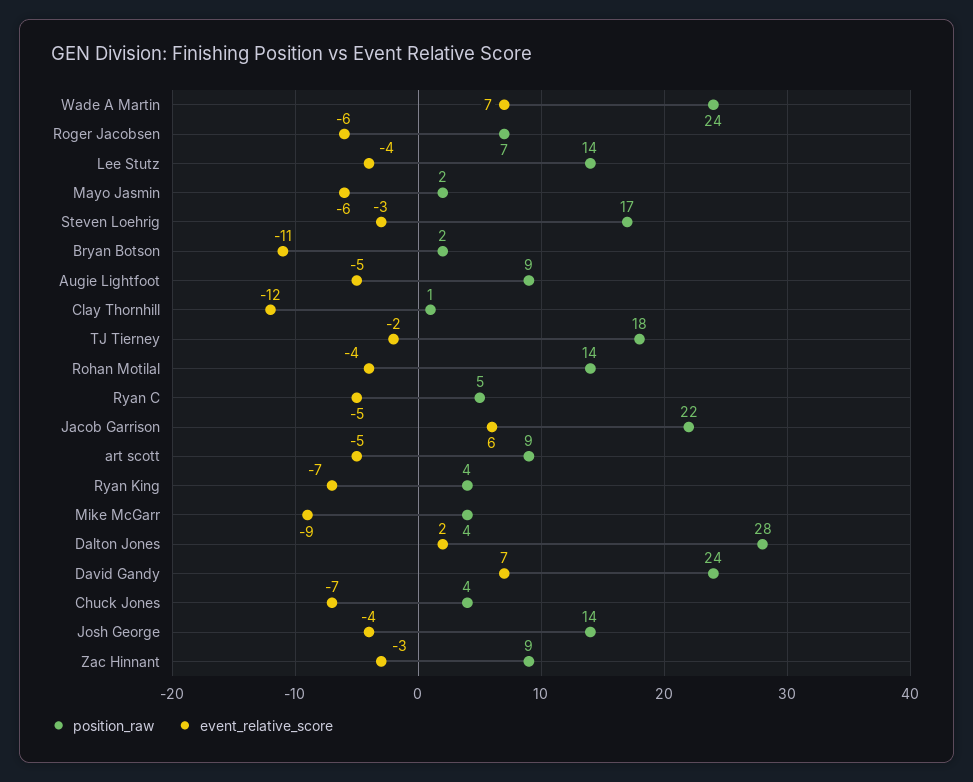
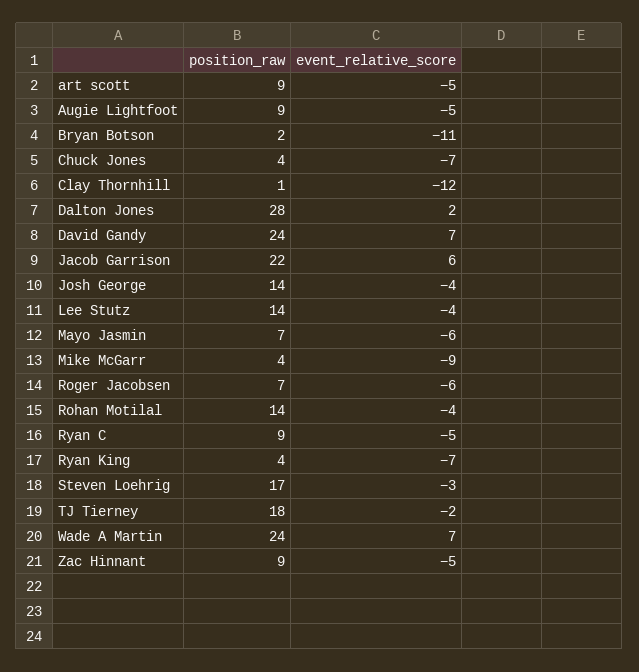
position_raw, Mayo Jasmin: 2 -> 7
position_raw, Ryan C: 5 -> 9
event_relative_score, Zac Hinnant: -3 -> -5

